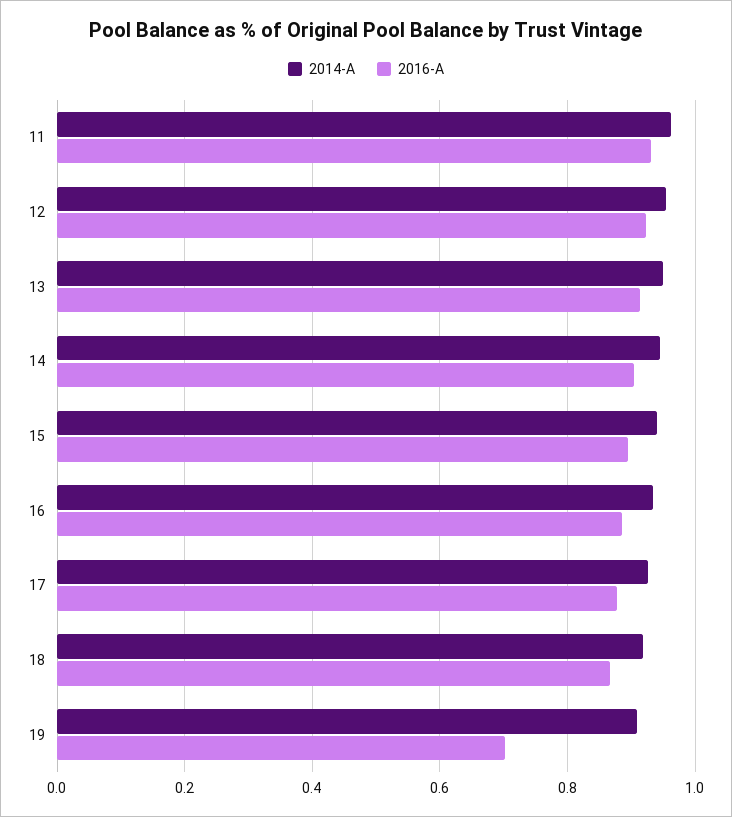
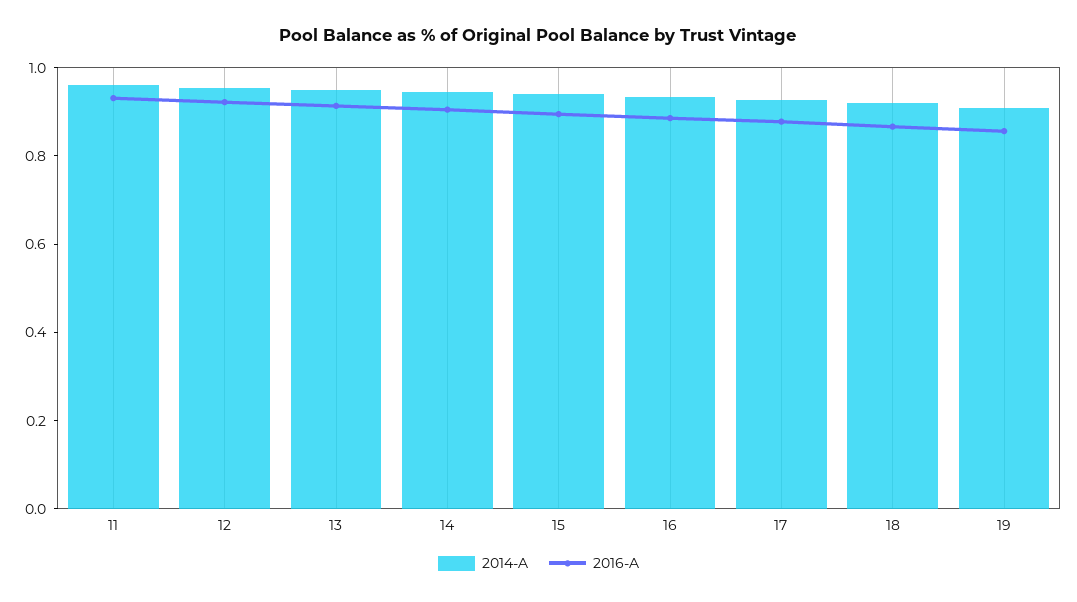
2016-A, 19: 0.7 -> 0.85

